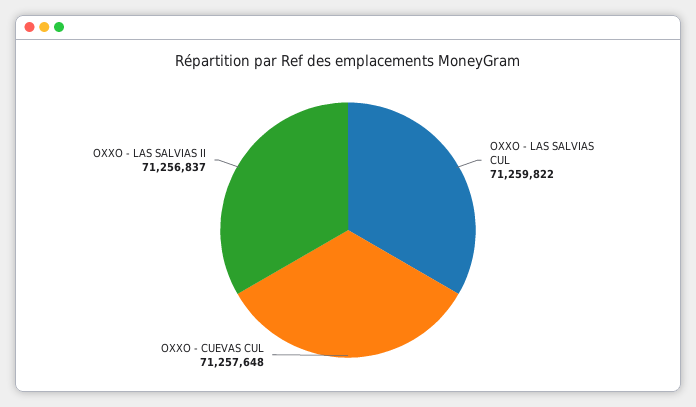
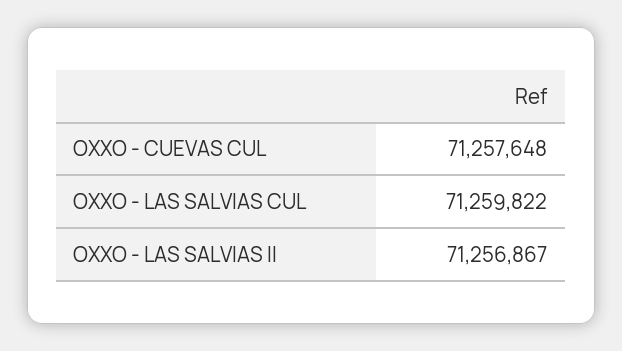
OXXO - LAS SALVIAS II: 71256837 -> 71256867

